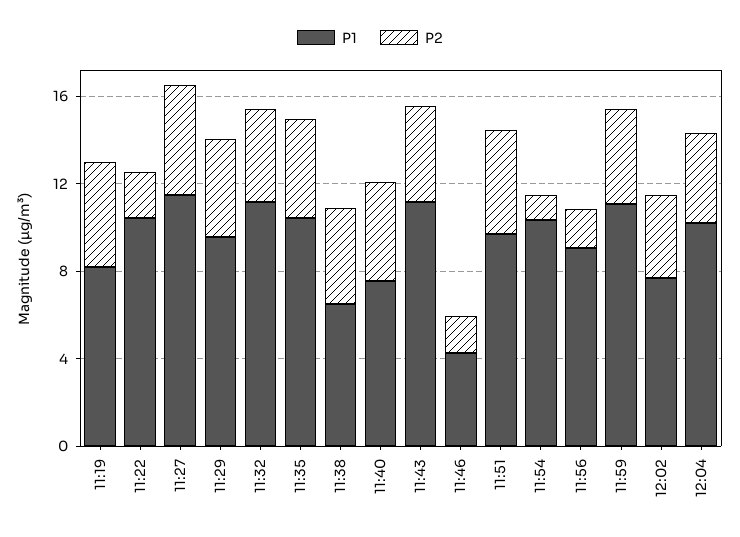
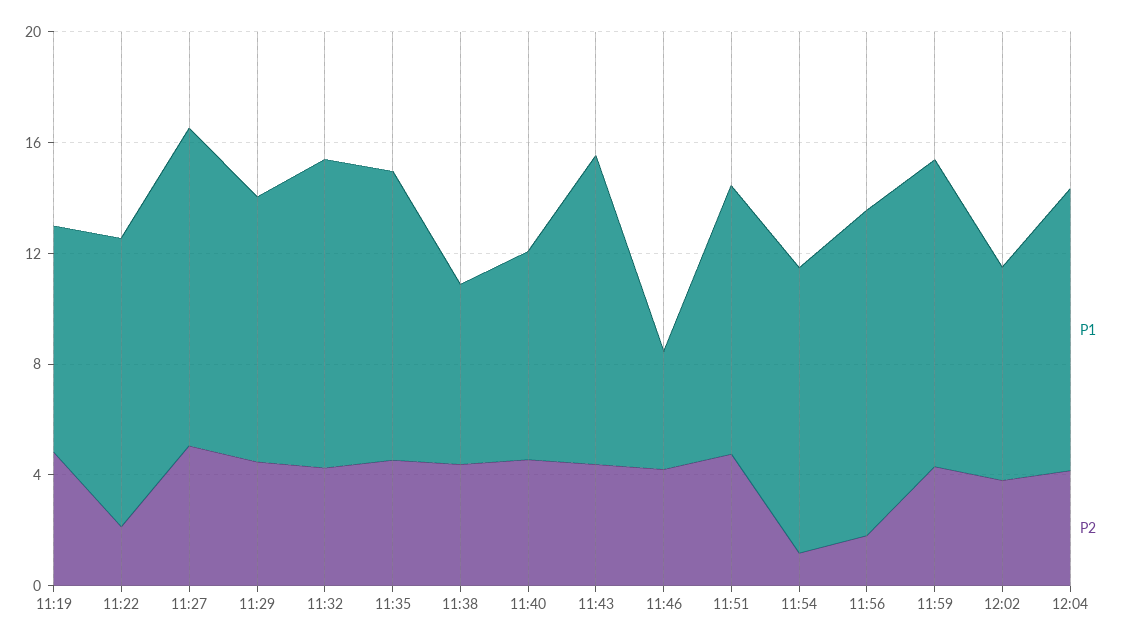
P2, 11:46: 2 -> 4
P1, 11:56: 9 -> 12

